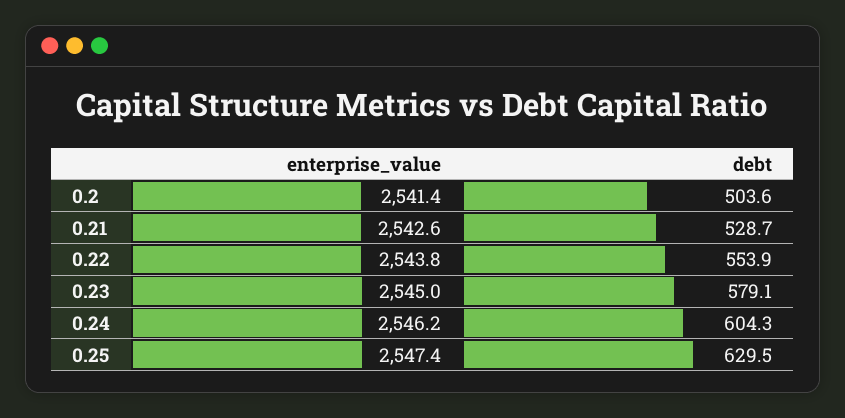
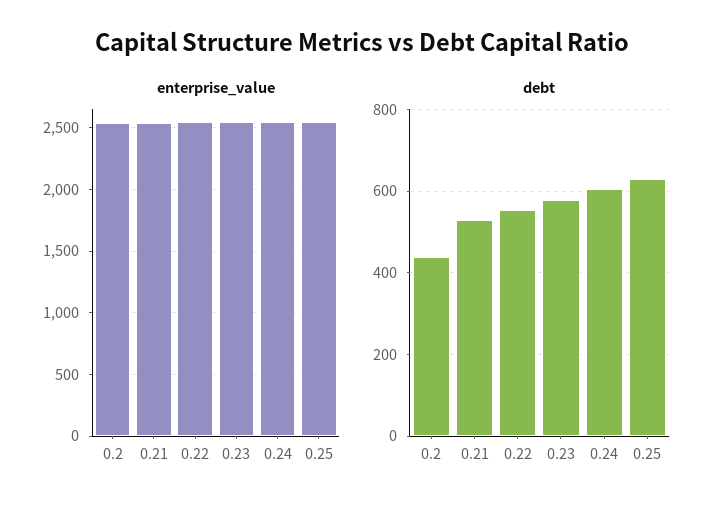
debt, 0.2: 503.6 -> 440

